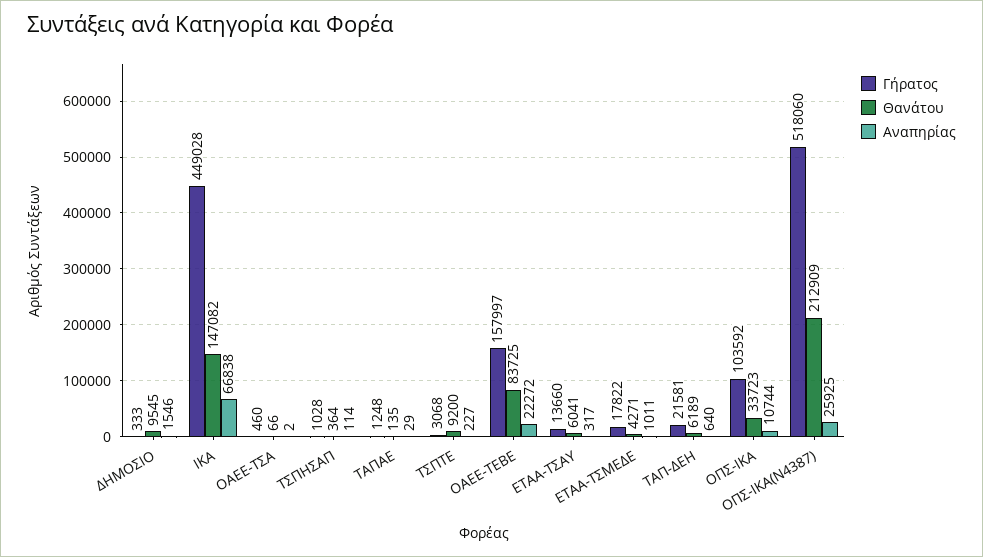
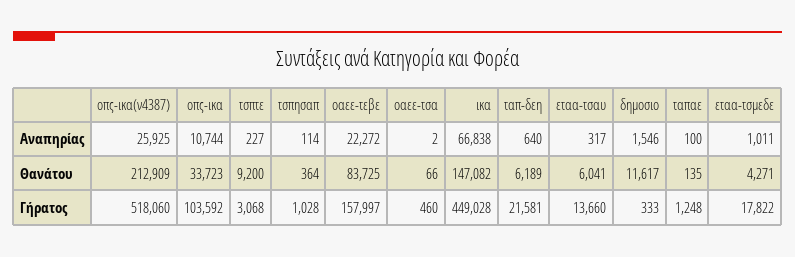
Θανάτου, ΔΗΜΟΣΙΟ: 9545 -> 11617
Αναπηρίας, ΤΑΠΑΕ: 29 -> 100

